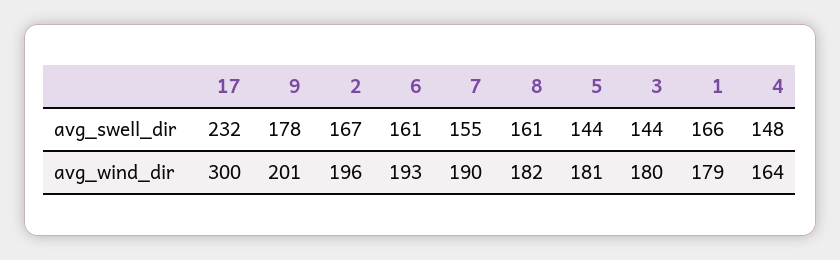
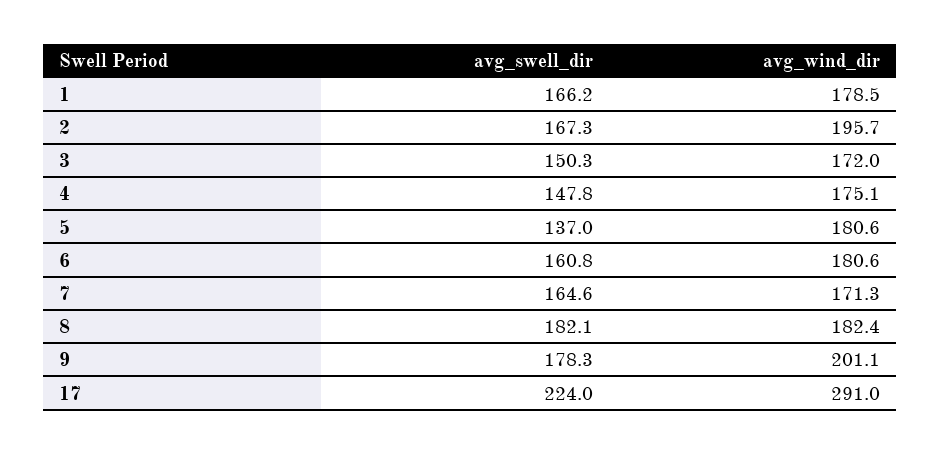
17, avg_swell_dir: 232 -> 224
7, avg_swell_dir: 155 -> 164.6
8, avg_swell_dir: 161 -> 182.1
5, avg_swell_dir: 144 -> 137
3, avg_swell_dir: 144 -> 150.3
17, avg_wind_dir: 300 -> 291
6, avg_wind_dir: 193 -> 180.6
7, avg_wind_dir: 190 -> 171.3
3, avg_wind_dir: 180 -> 172
4, avg_wind_dir: 164 -> 175.1

